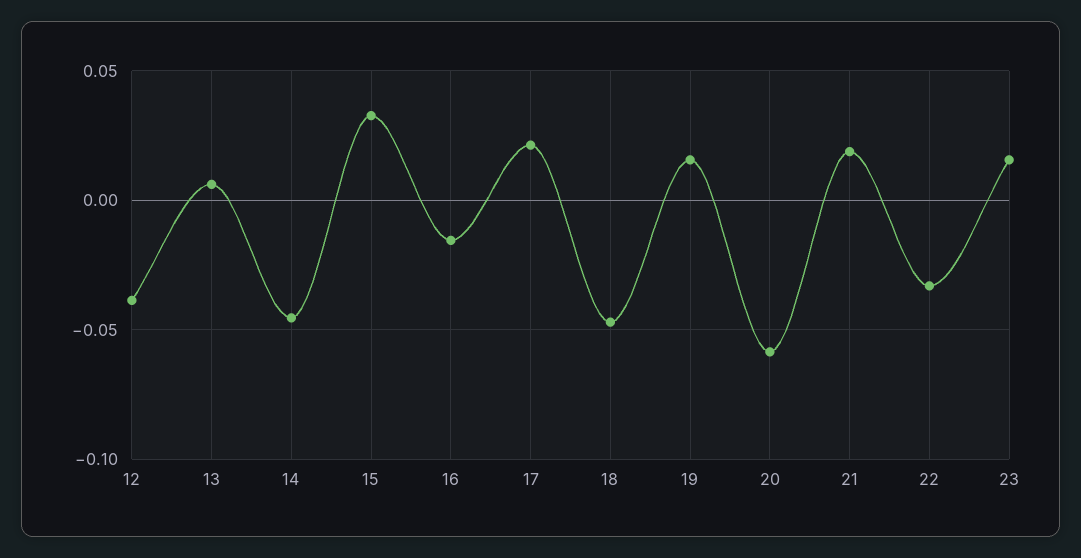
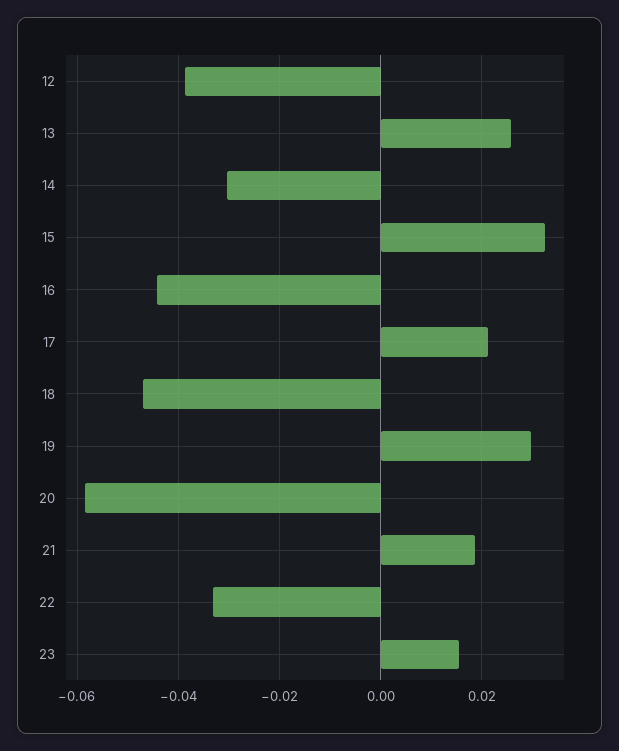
13: 0.005 -> 0.026
14: -0.045 -> -0.03
16: -0.015 -> -0.044
19: 0.015 -> 0.03

